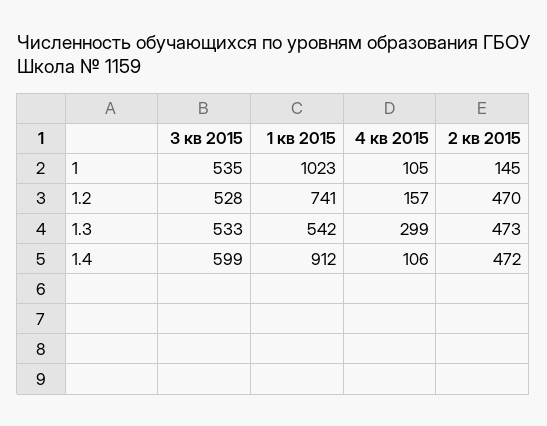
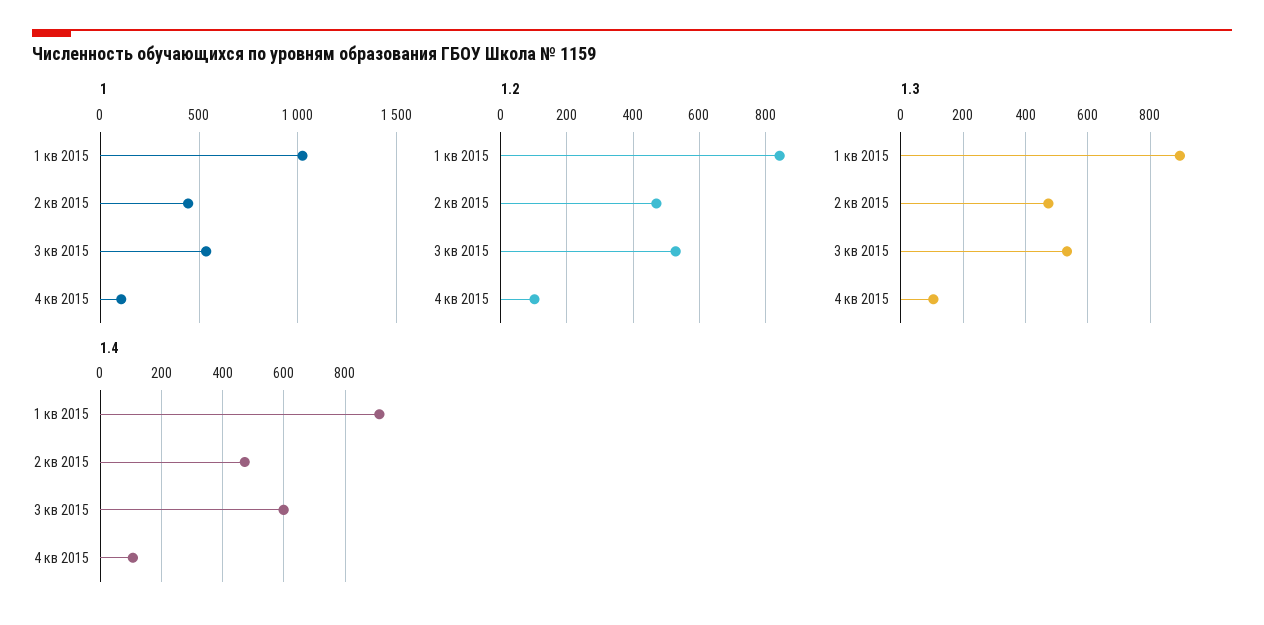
1, 2 кв 2015: 145 -> 450
1.2, 1 кв 2015: 741 -> 840
1.2, 4 кв 2015: 157 -> 100
1.3, 1 кв 2015: 542 -> 900
1.3, 4 кв 2015: 299 -> 100

